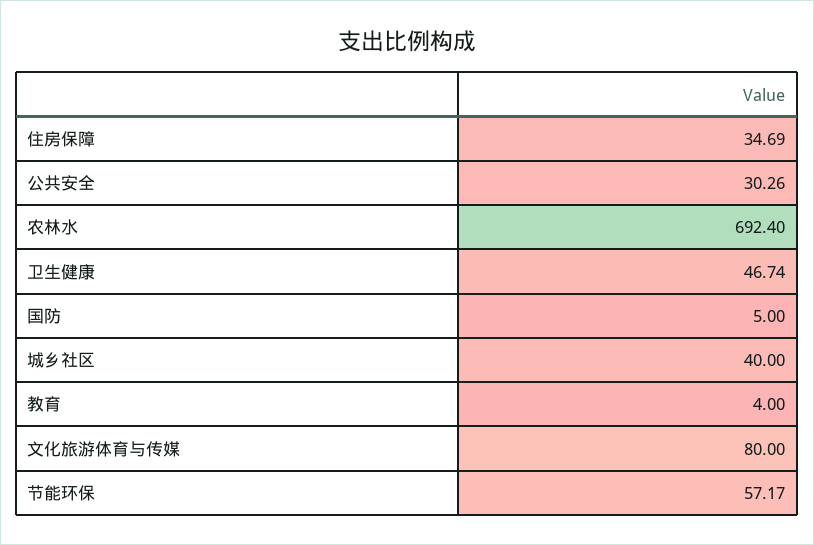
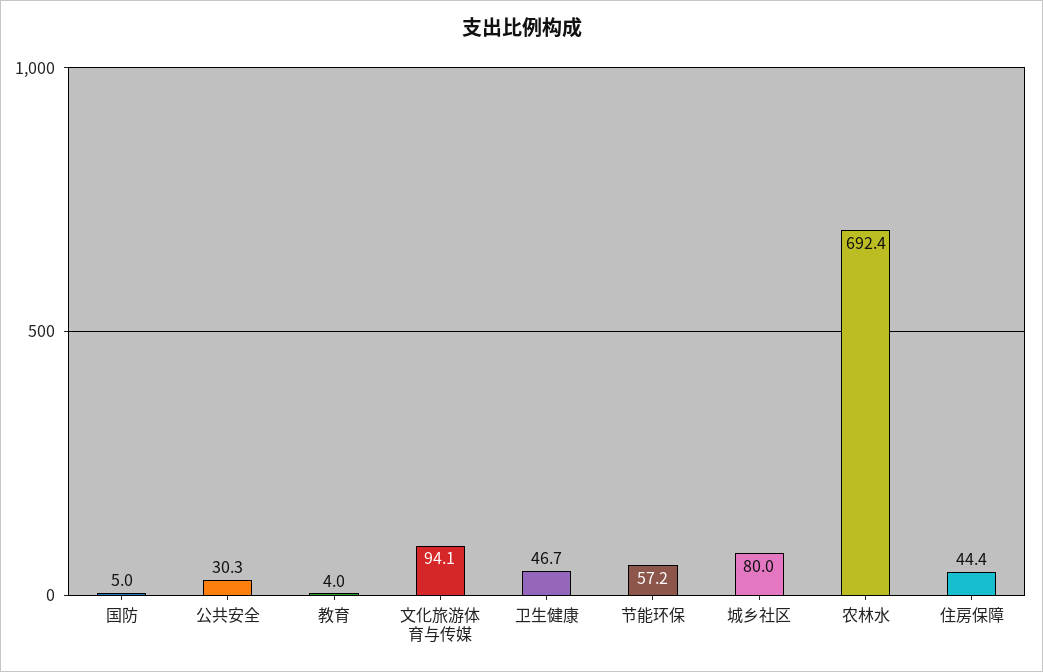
住房保障: 34.69 -> 44.4
城乡社区: 40 -> 80
文化旅游体育与传媒: 80 -> 94.1

